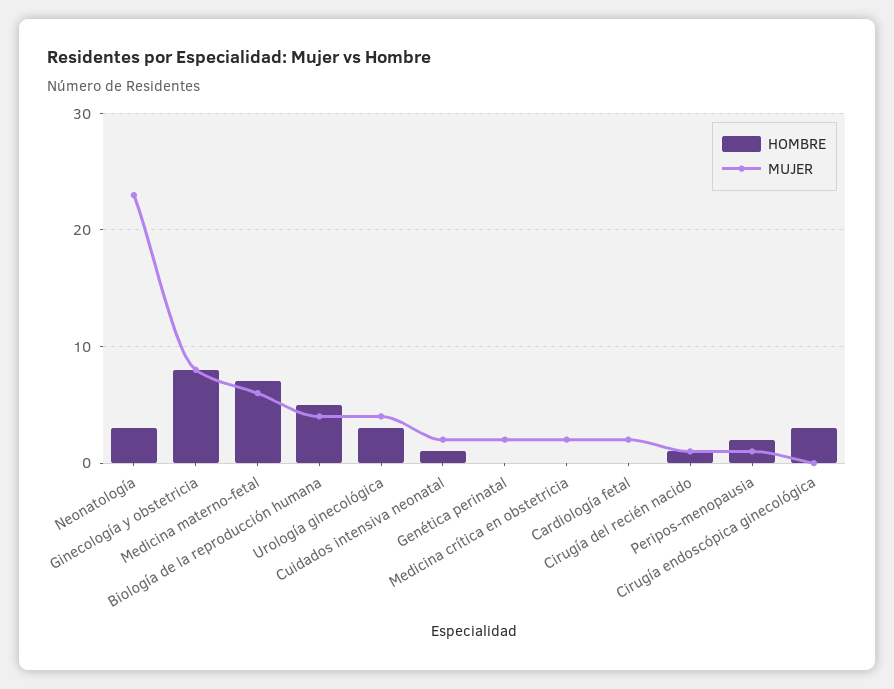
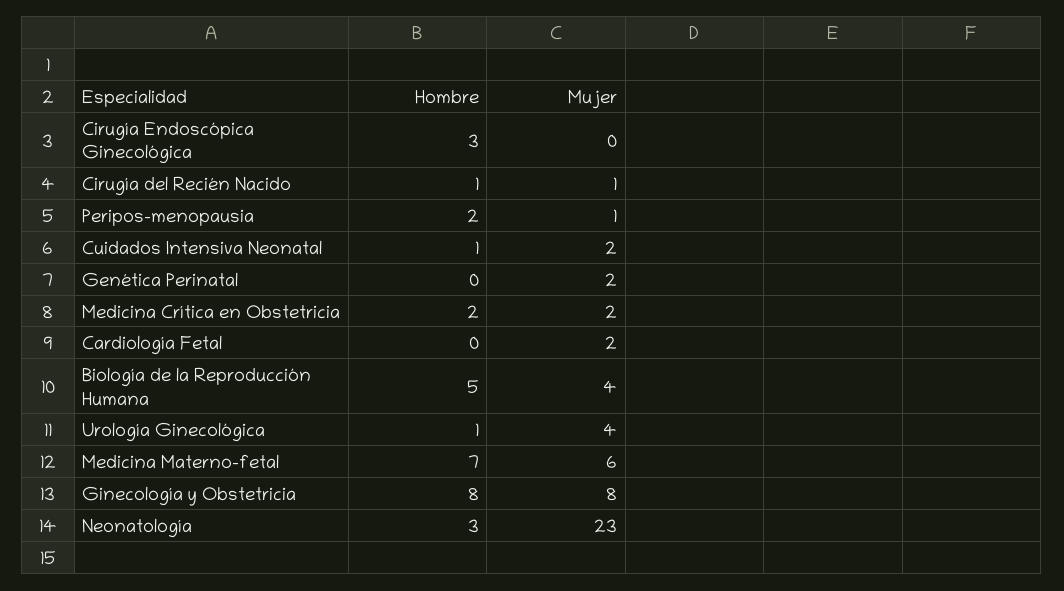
HOMBRE, Urología ginecológica: 3 -> 1
HOMBRE, Medicina crítica en obstetricia: 0 -> 2

